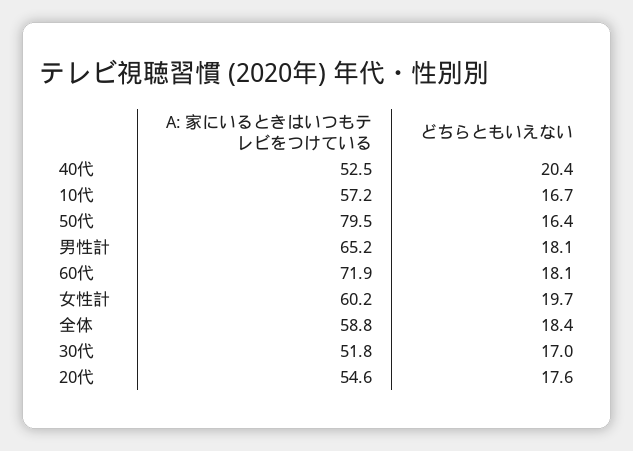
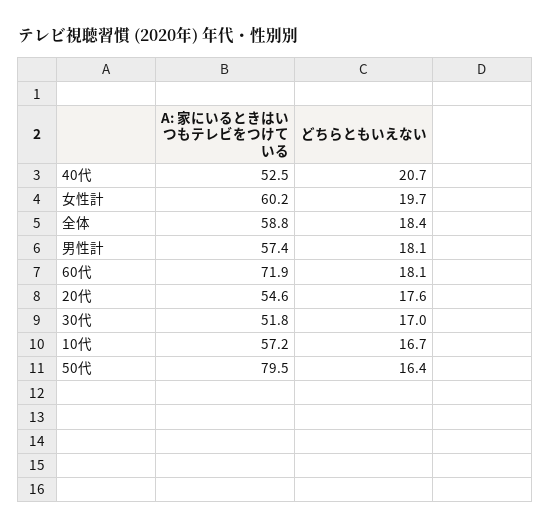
どちらともいえない, 40代: 20.4 -> 20.7
A: 家にいるときはいつもテレビをつけている, 男性計: 65.2 -> 57.4

